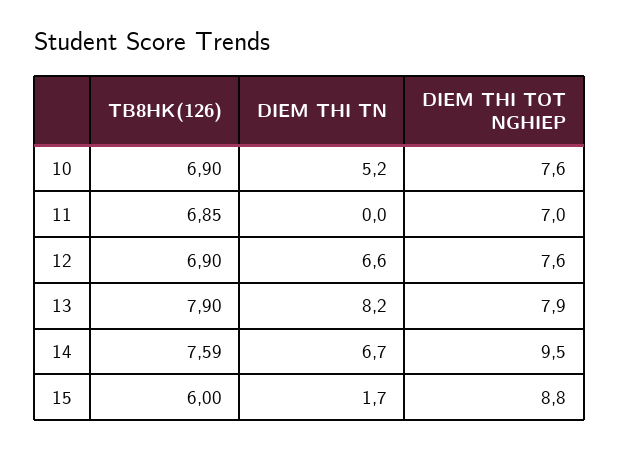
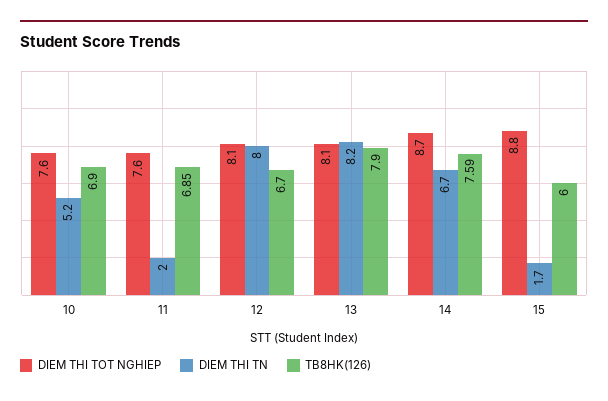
DIEM THI TN, 11: 0 -> 2
DIEM THI TOT NGHIEP, 11: 7 -> 7.6
TB8HK(126), 12: 6.9 -> 6.7
DIEM THI TN, 12: 6.6 -> 8
DIEM THI TOT NGHIEP, 12: 7.6 -> 8.1
DIEM THI TOT NGHIEP, 13: 7.9 -> 8.1
DIEM THI TOT NGHIEP, 14: 9.5 -> 8.7

